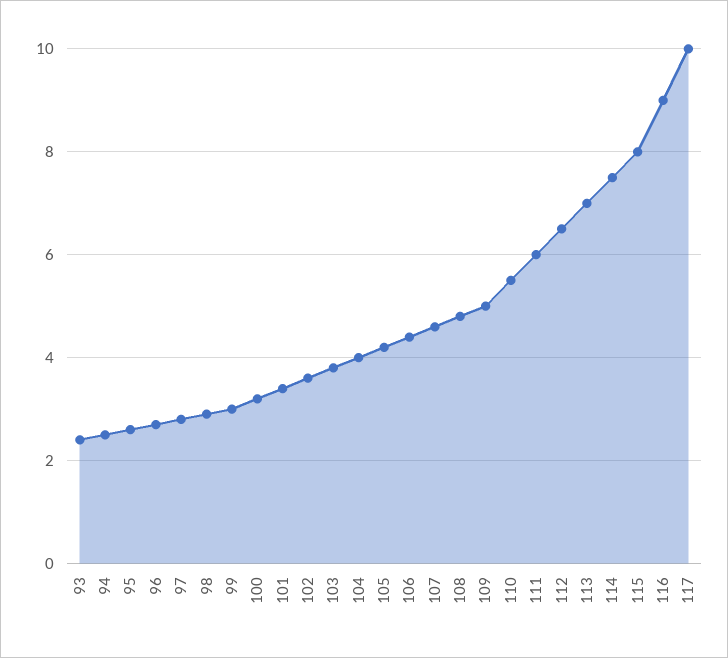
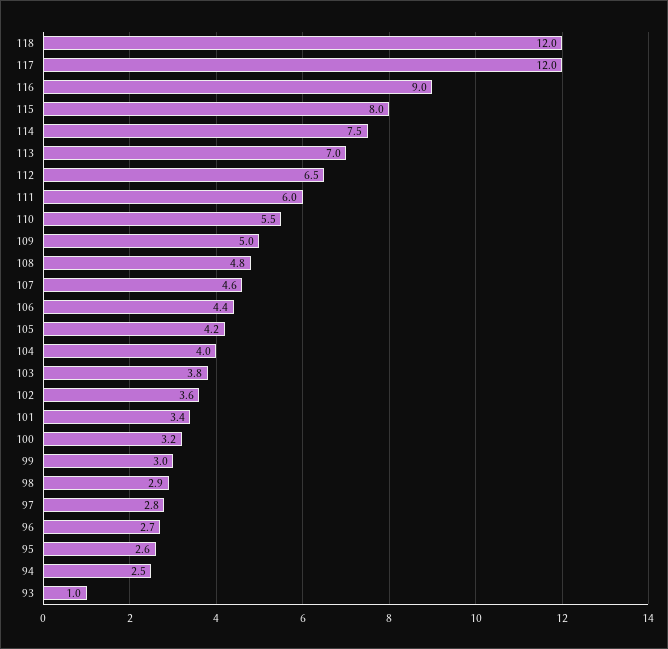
93: 2.5 -> 1
117: 10 -> 12
118: none -> 12

